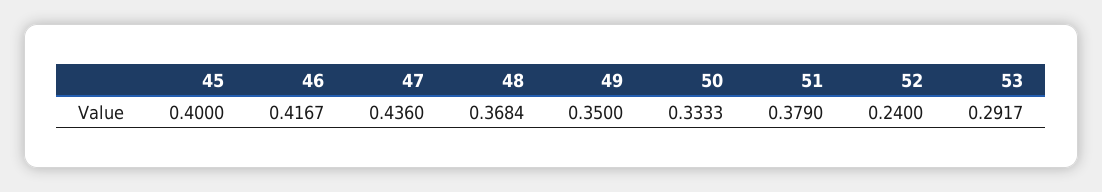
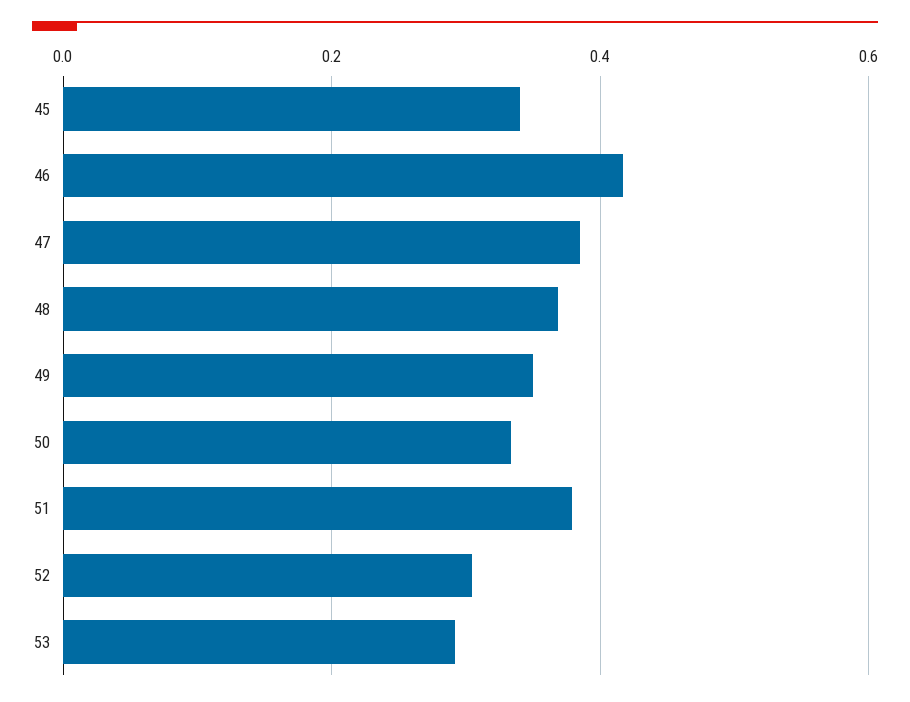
45: 0.4 -> 0.34
47: 0.436 -> 0.38
52: 0.24 -> 0.3

